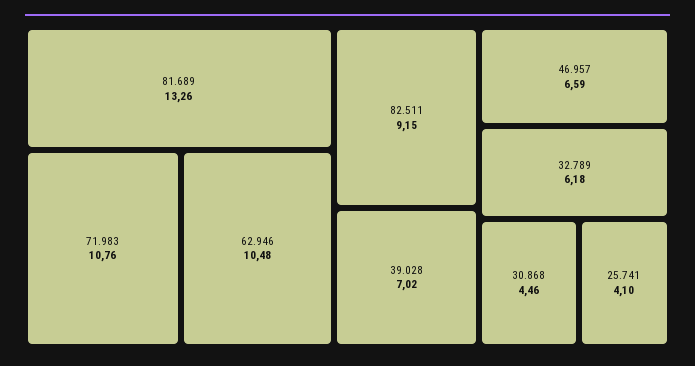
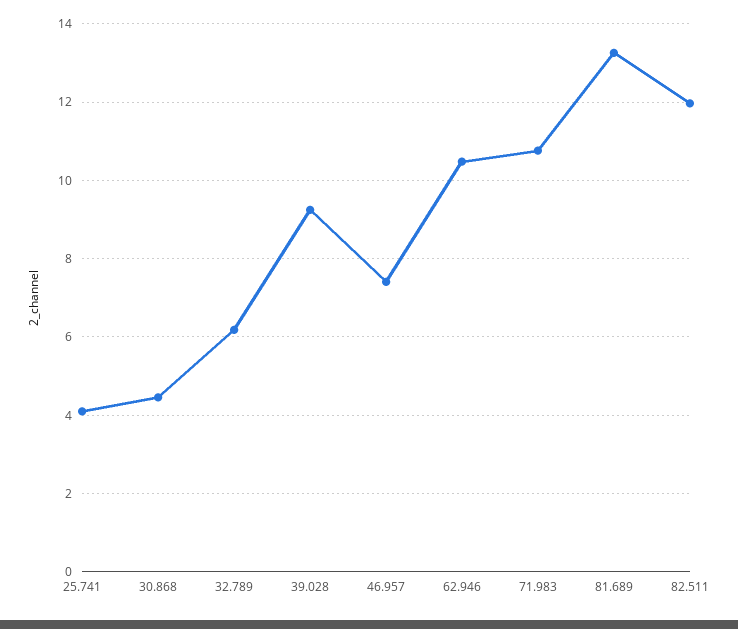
82.511: 9.15 -> 12
39.028: 7.02 -> 9.2
46.957: 6.59 -> 7.4

